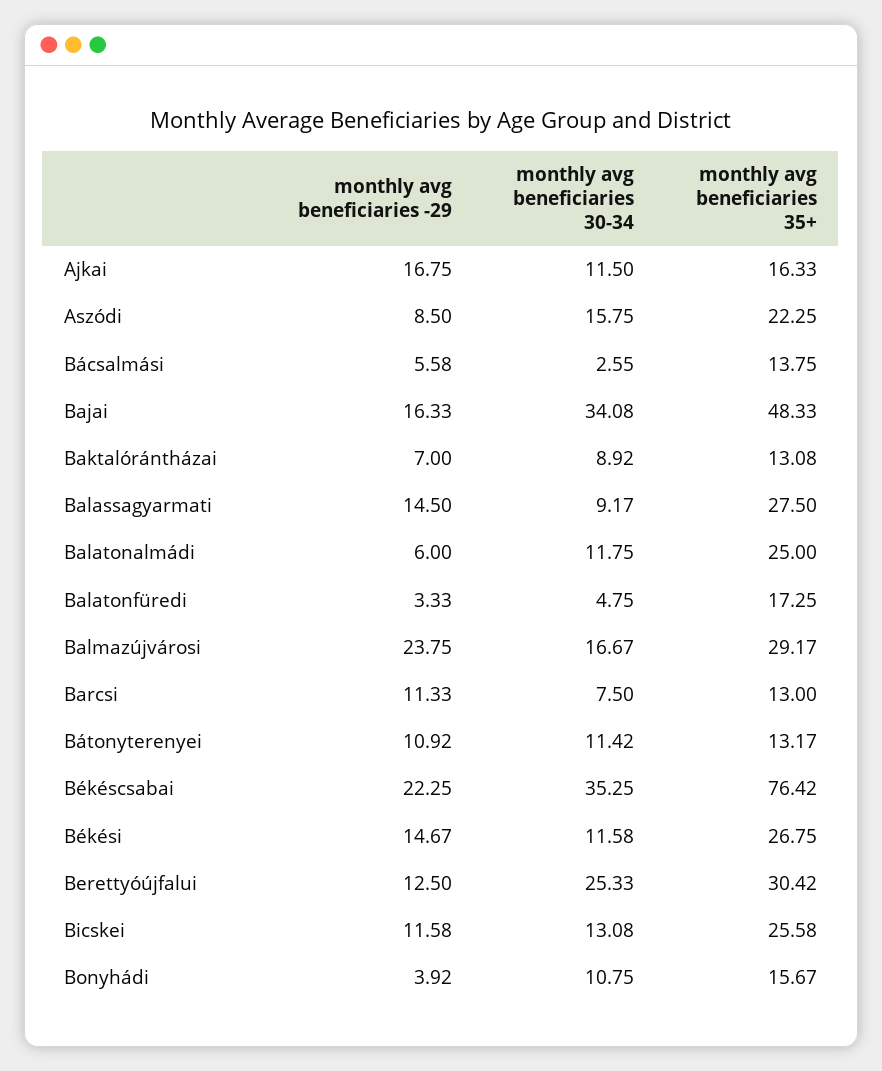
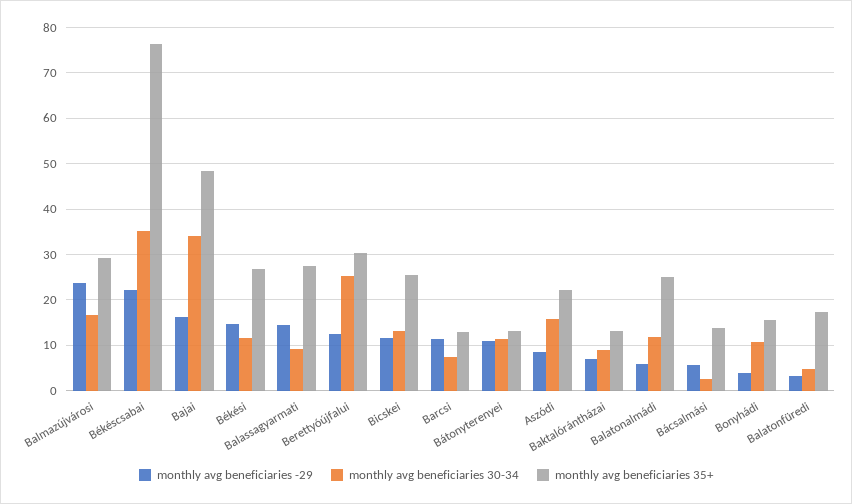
monthly avg beneficiaries -29, Ajkai: 16.75 -> none
monthly avg beneficiaries 30-34, Ajkai: 11.5 -> none
monthly avg beneficiaries 35+, Ajkai: 16.33 -> none

